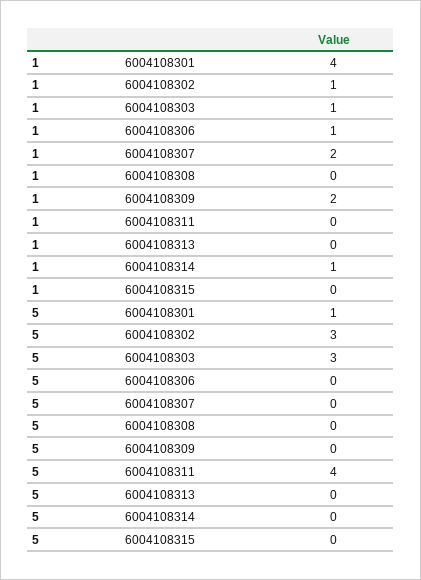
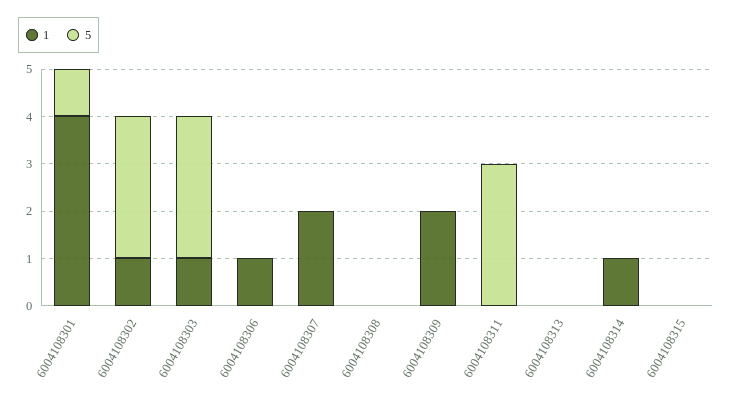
5, 6004108311: 4 -> 3

